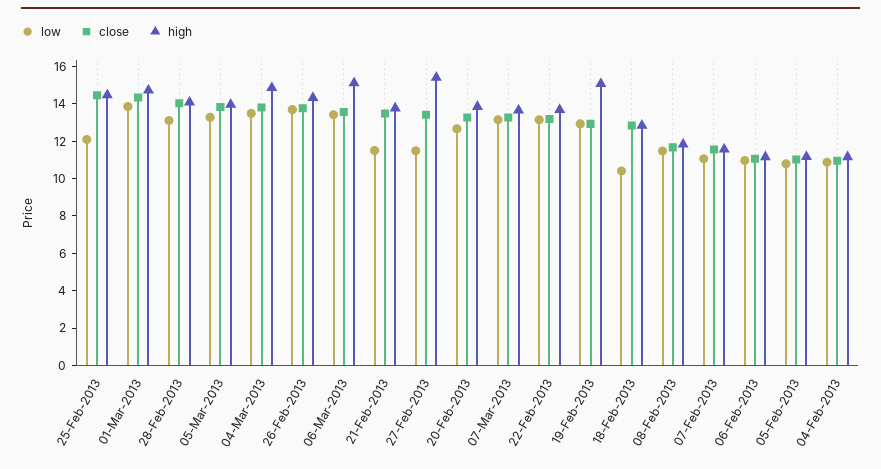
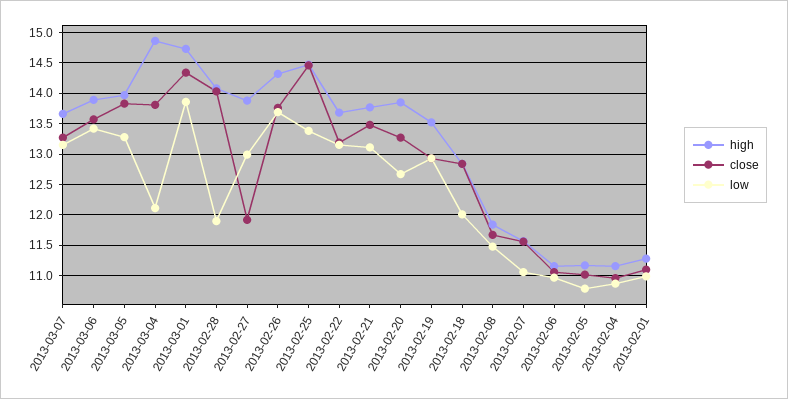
low, 25-Feb-2013: 12 -> 13.4
low, 28-Feb-2013: 13 -> 11.9
low, 04-Mar-2013: 13.5 -> 12.1
high, 06-Mar-2013: 15 -> 13.9
low, 21-Feb-2013: 11.5 -> 13.1
low, 27-Feb-2013: 11.5 -> 13
close, 27-Feb-2013: 13.5 -> 11.9
high, 27-Feb-2013: 15.5 -> 13.9
high, 19-Feb-2013: 15 -> 13.5
low, 18-Feb-2013: 10.5 -> 12
high, 2013-02-01: none -> 11.3
close, 2013-02-01: none -> 11.1
low, 2013-02-01: none -> 11

